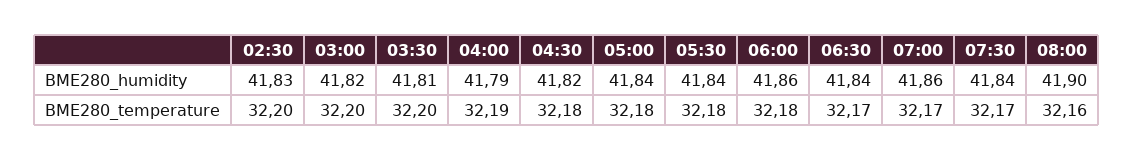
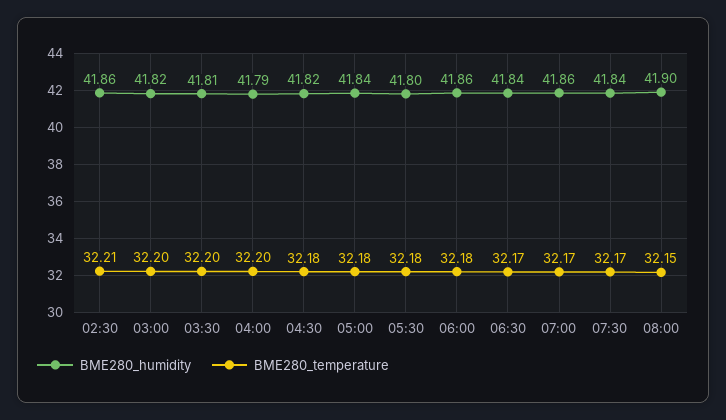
BME280_humidity, 02:30: 41.83 -> 41.86
BME280_humidity, 05:30: 41.84 -> 41.8
BME280_temperature, 02:30: 32.2 -> 32.21
BME280_temperature, 04:00: 32.19 -> 32.2
BME280_temperature, 08:00: 32.16 -> 32.15

